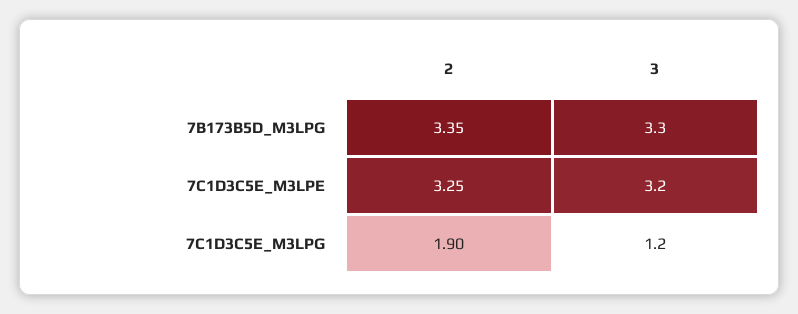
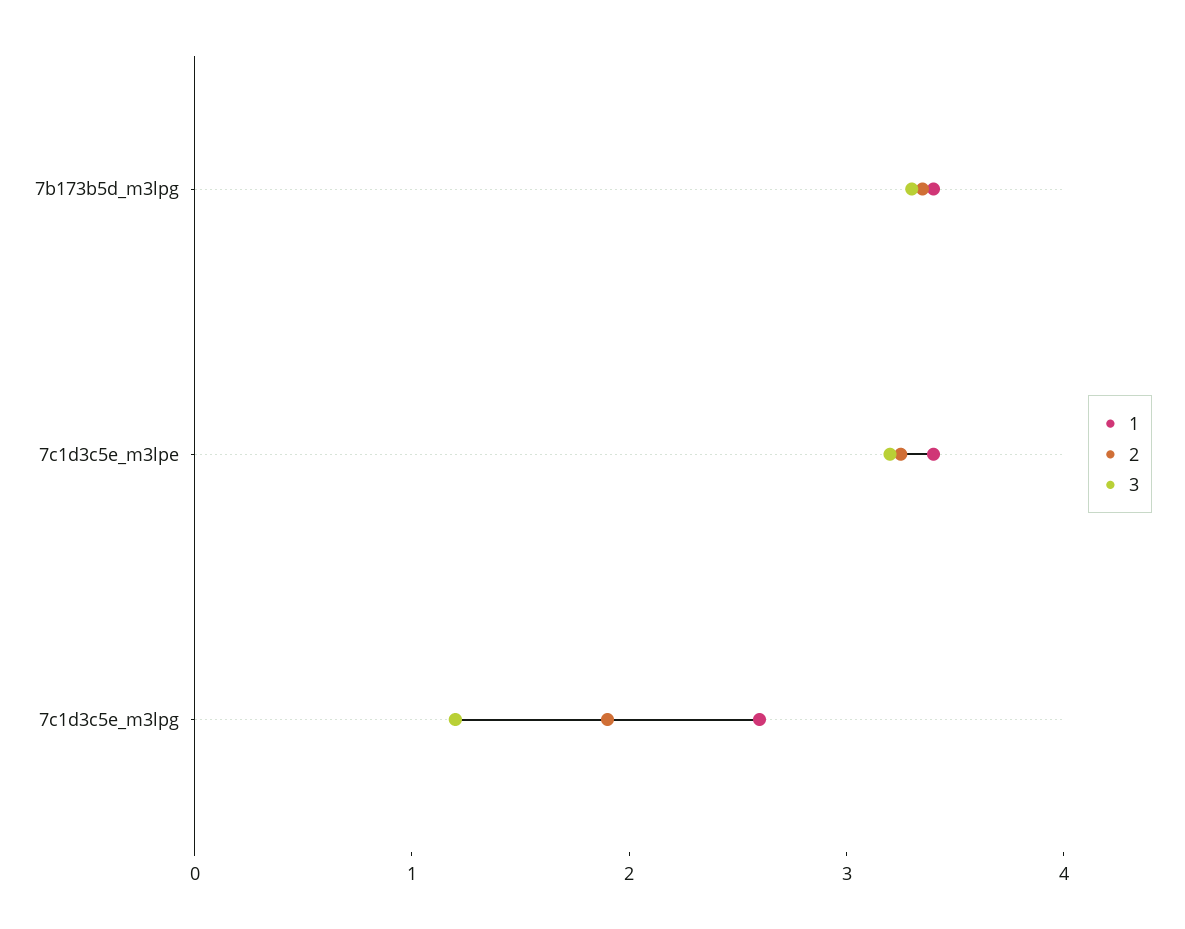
1, 7B173B5D_M3LPG: none -> 3.4
1, 7C1D3C5E_M3LPE: none -> 3.4
1, 7C1D3C5E_M3LPG: none -> 2.6

